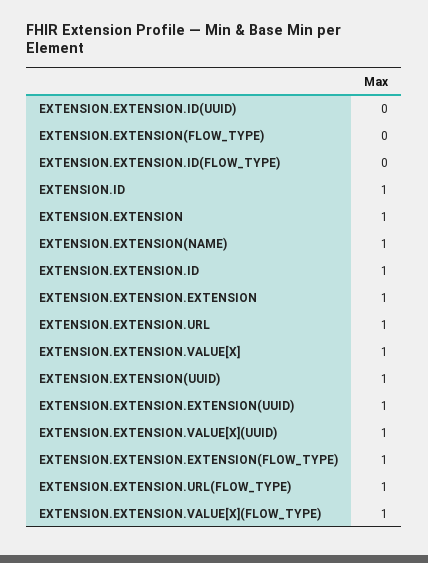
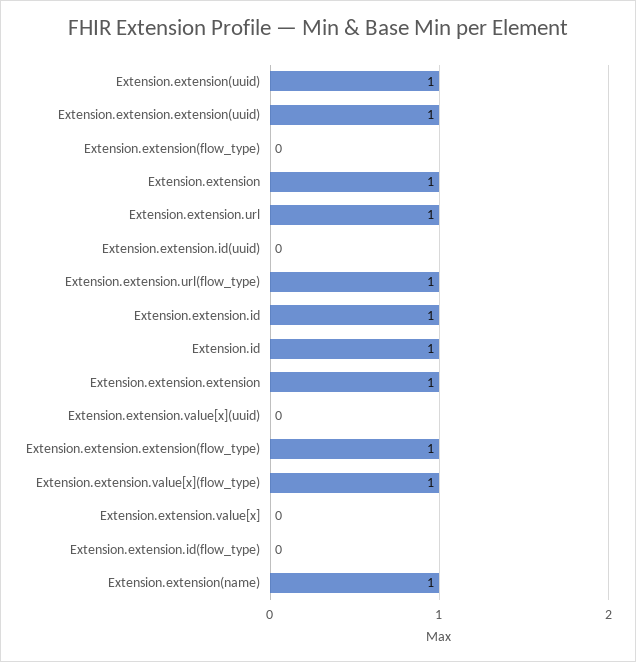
EXTENSION.EXTENSION.VALUE[X]: 1 -> 0
EXTENSION.EXTENSION.VALUE[X](UUID): 1 -> 0

